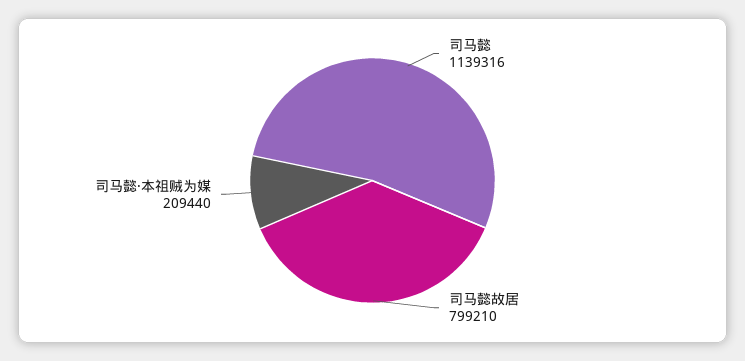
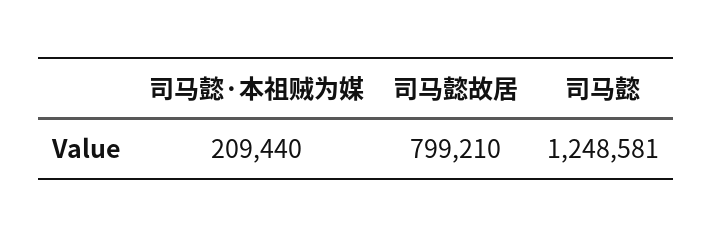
司马懿: 1139316 -> 1248581

